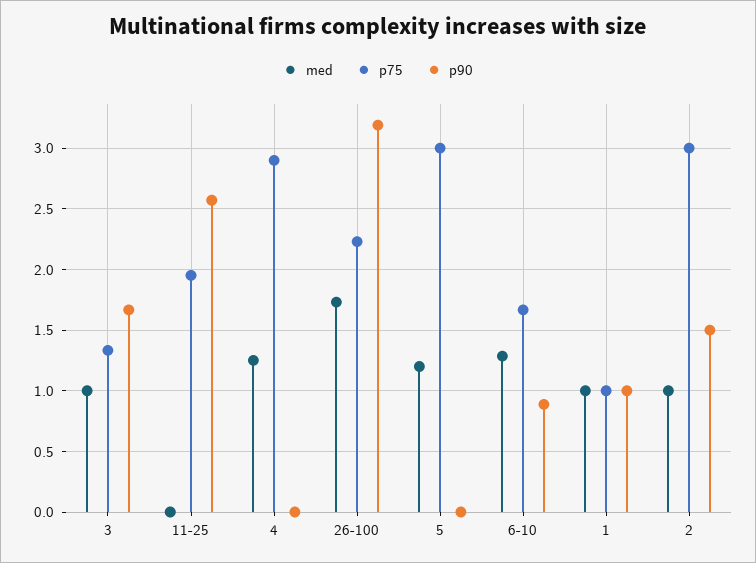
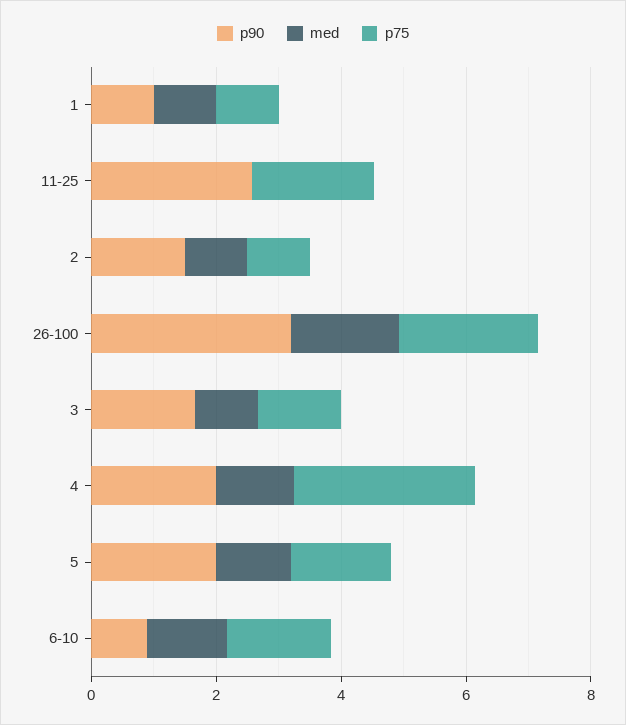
p90, 4: 0 -> 2
p75, 5: 3 -> 1.5
p90, 5: 0 -> 2
p75, 2: 3 -> 1

